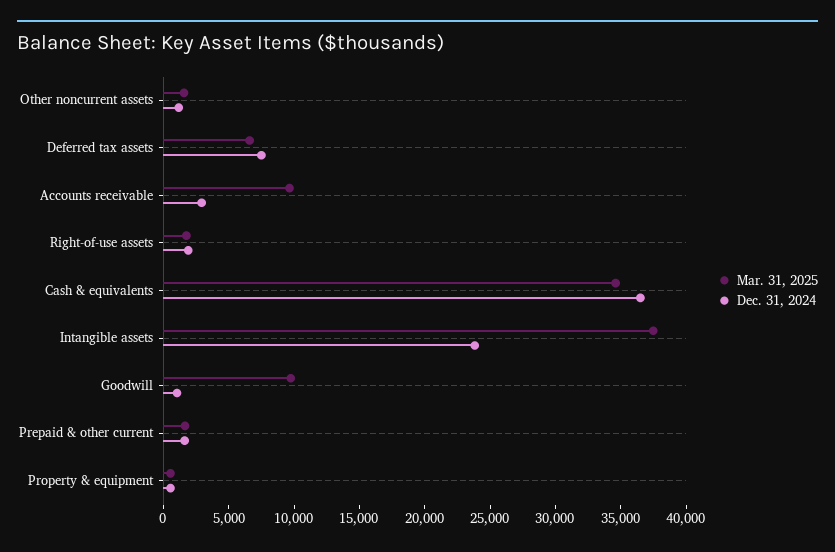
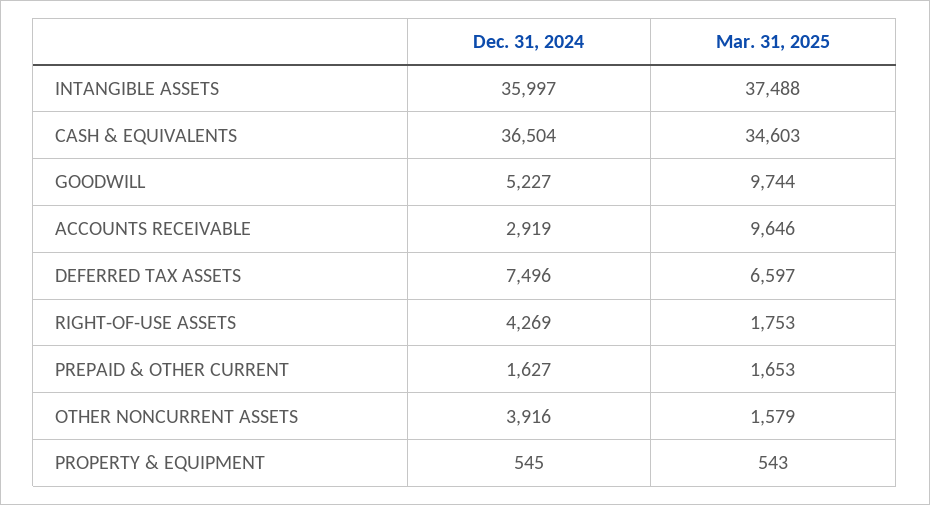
Dec. 31, 2024, Other noncurrent assets: 1000 -> 3916
Dec. 31, 2024, Right-of-use assets: 2000 -> 4269
Dec. 31, 2024, Intangible assets: 24000 -> 35997
Dec. 31, 2024, Goodwill: 1000 -> 5227

